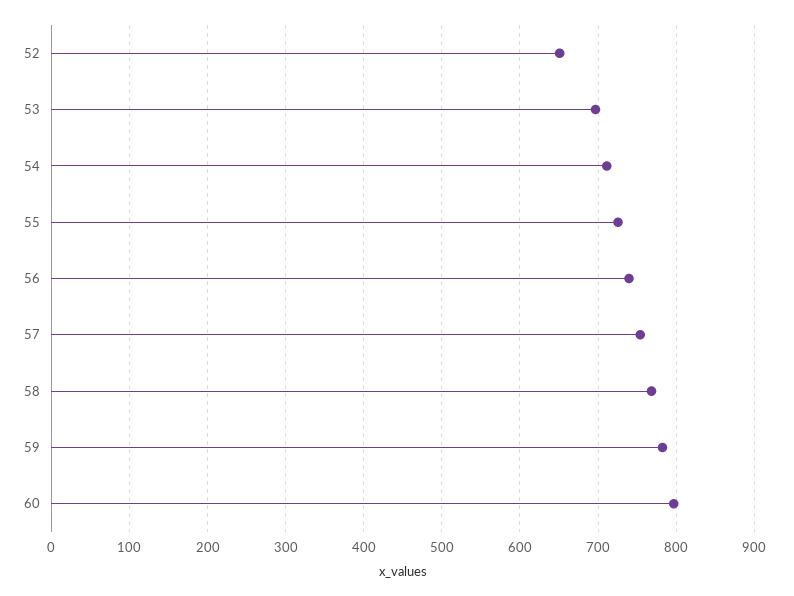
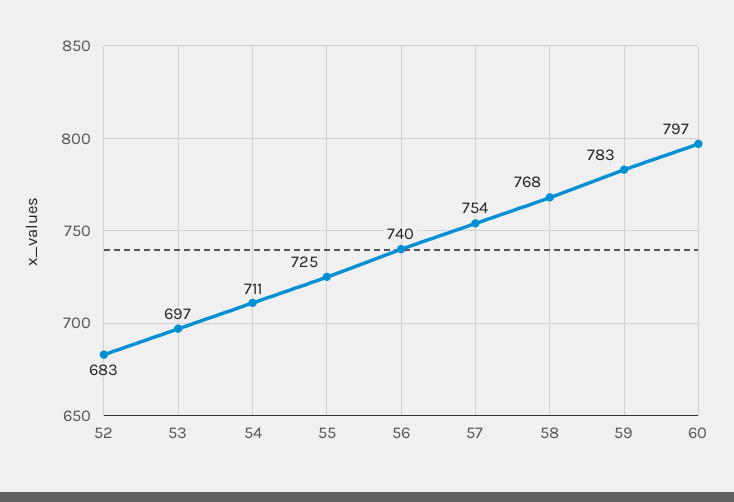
52: 650 -> 683

